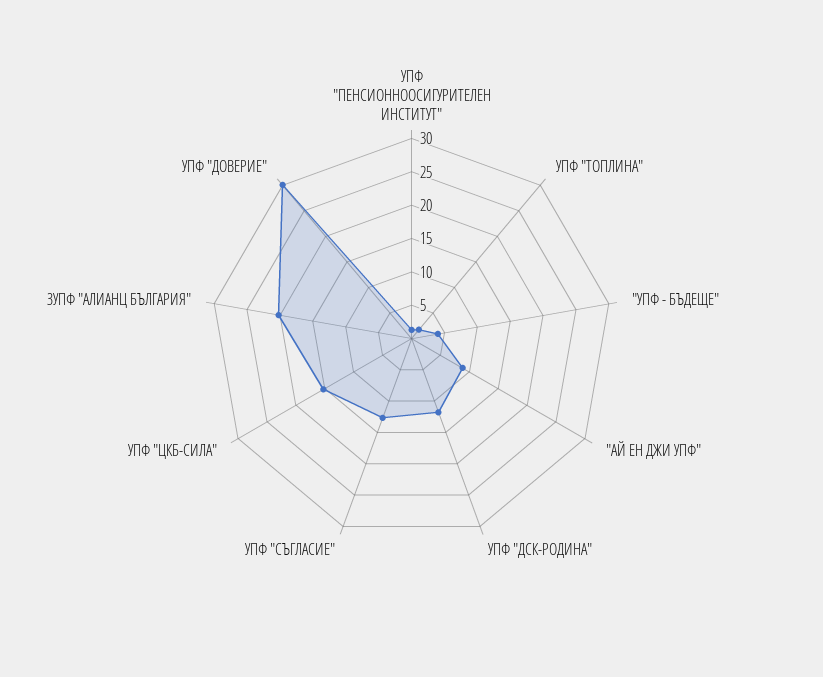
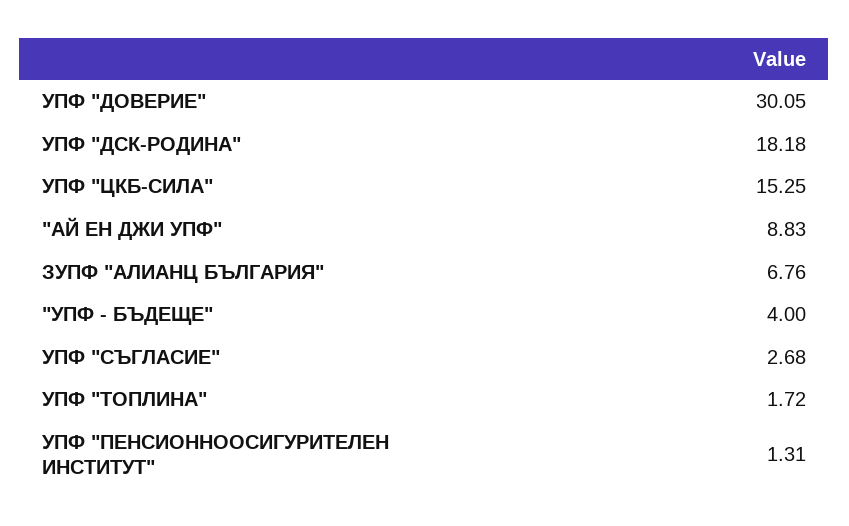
УПФ "ДСК-РОДИНА": 12.5 -> 18.18
УПФ "СЪГЛАСИЕ": 12.5 -> 2.68
ЗУПФ "АЛИАНЦ БЪЛГАРИЯ": 20 -> 6.76

